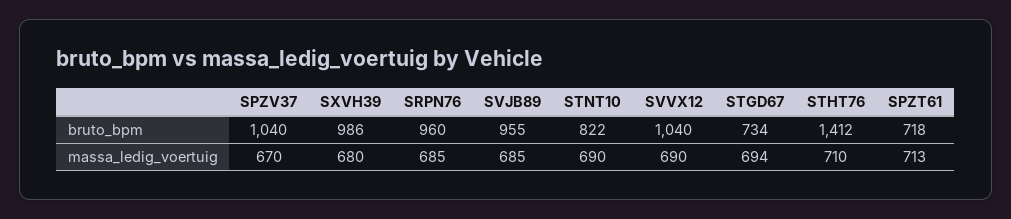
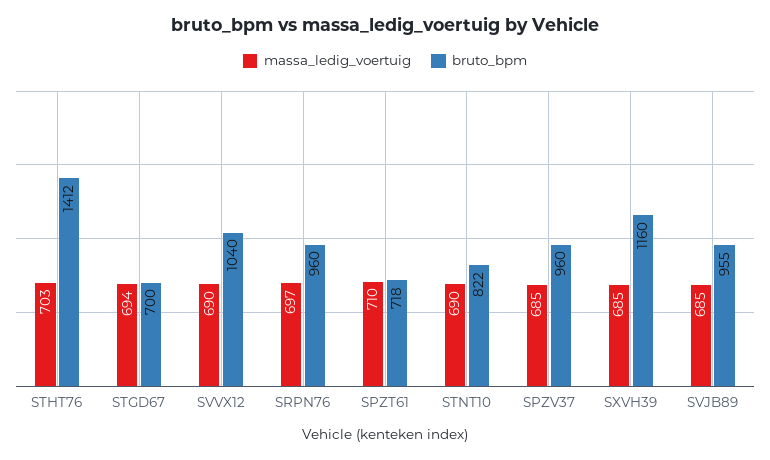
bruto_bpm, SPZV37: 1040 -> 960
bruto_bpm, SXVH39: 986 -> 1160
bruto_bpm, STGD67: 734 -> 700
massa_ledig_voertuig, SPZV37: 670 -> 685
massa_ledig_voertuig, SXVH39: 680 -> 685
massa_ledig_voertuig, SRPN76: 685 -> 697
massa_ledig_voertuig, STHT76: 710 -> 703
massa_ledig_voertuig, SPZT61: 713 -> 710

